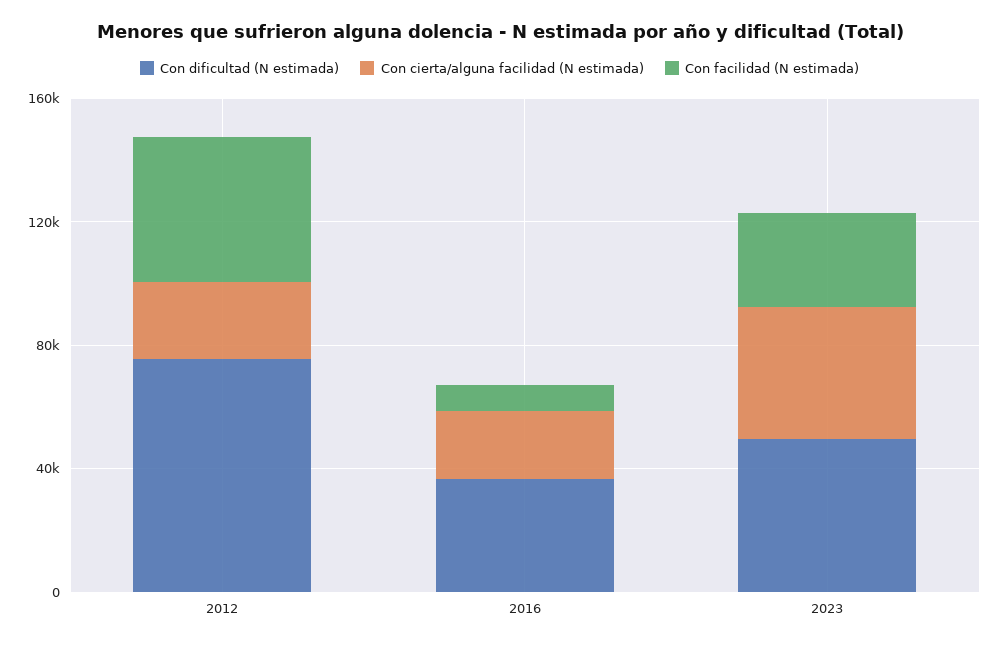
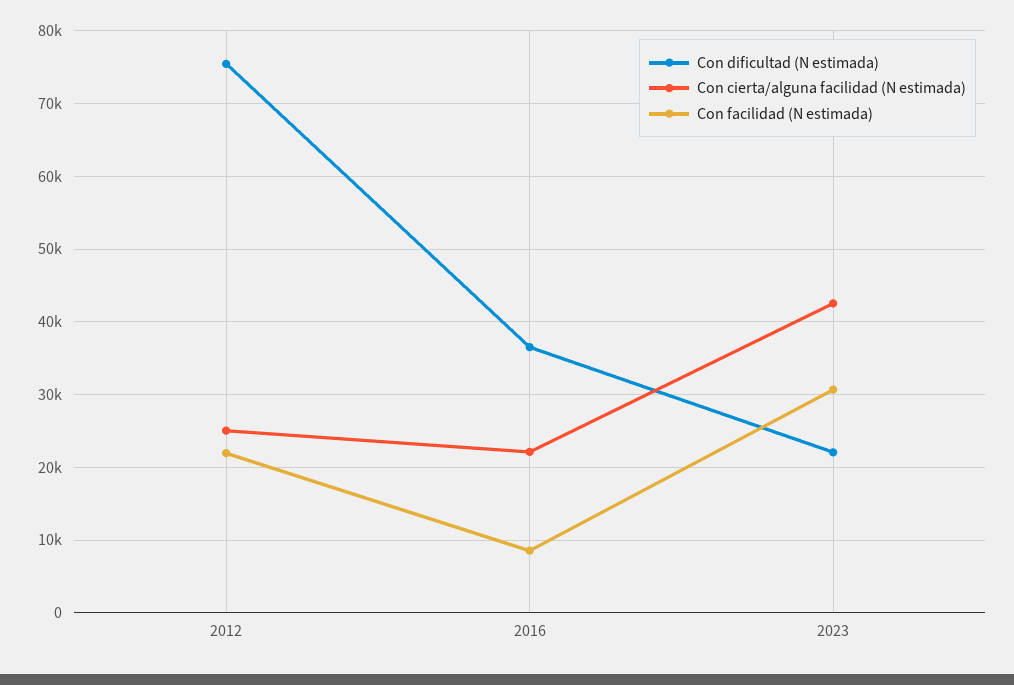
Con facilidad (N estimada), 2012: 50000 -> 22000
Con dificultad (N estimada), 2023: 50000 -> 22000

